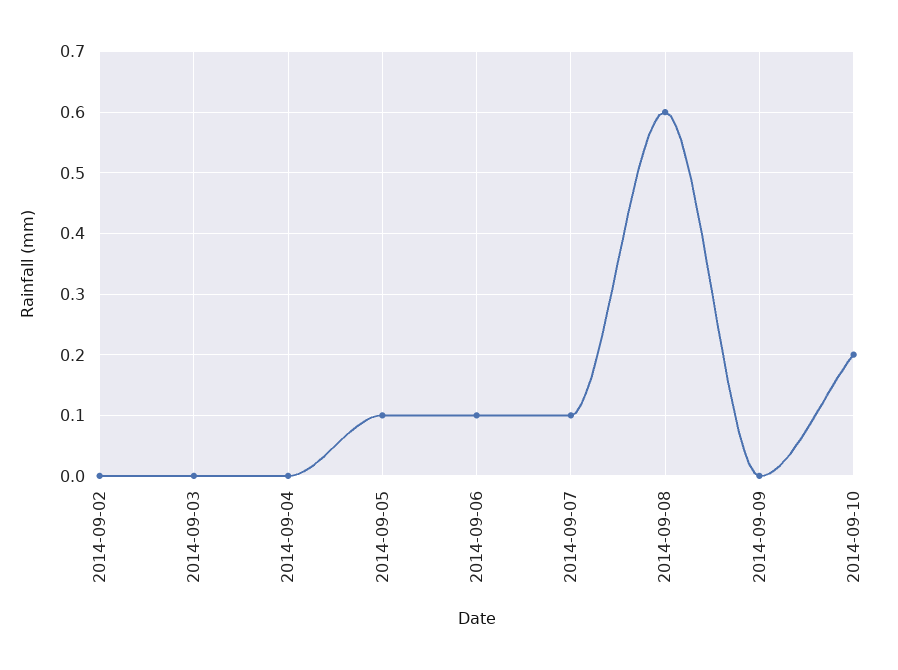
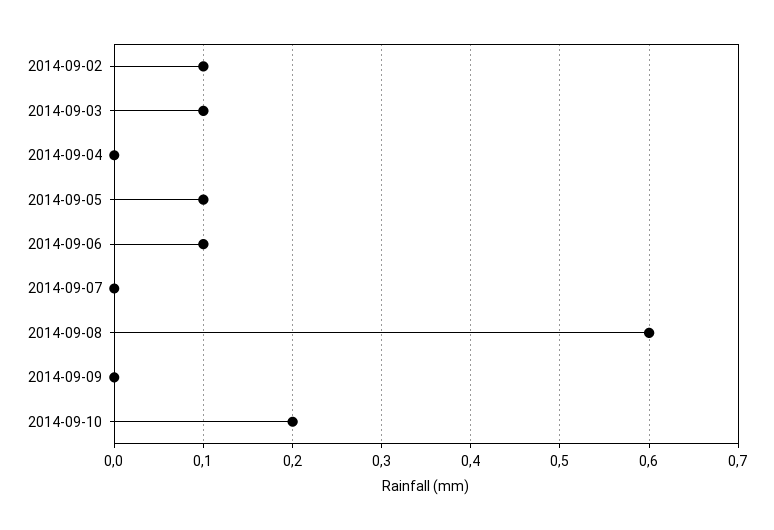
2014-09-02: 0 -> 0.1
2014-09-03: 0 -> 0.1
2014-09-07: 0.1 -> 0

